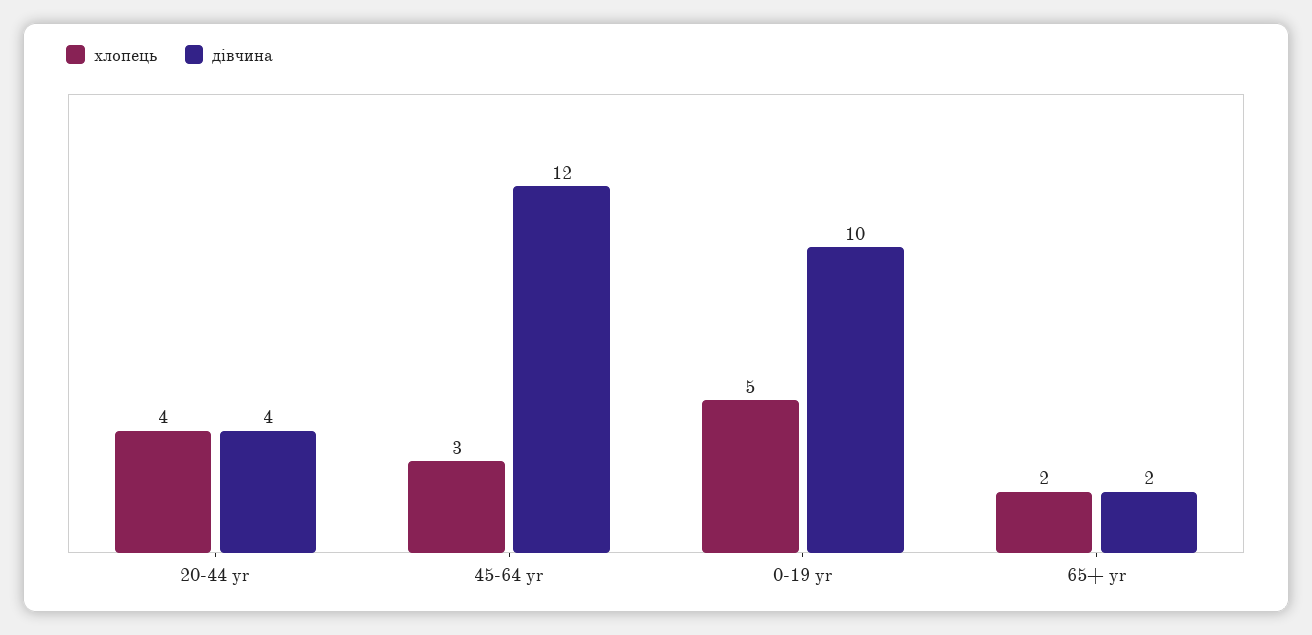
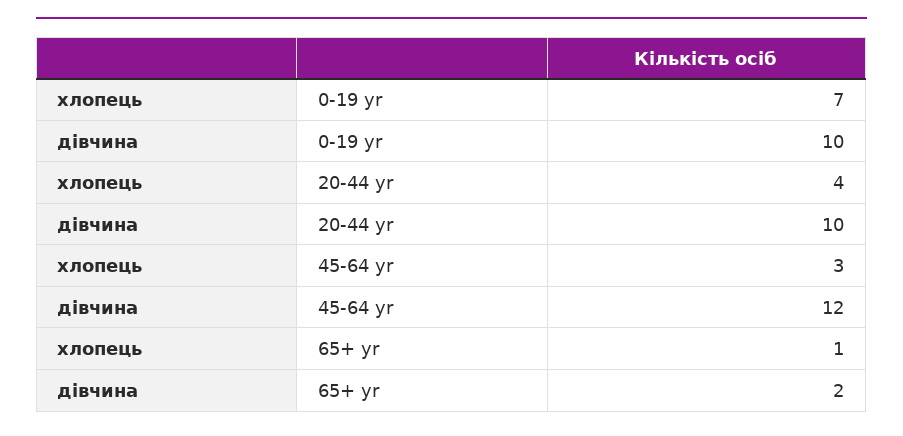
дівчина, 20-44 yr: 4 -> 10
хлопець, 0-19 yr: 5 -> 7
хлопець, 65+ yr: 2 -> 1

